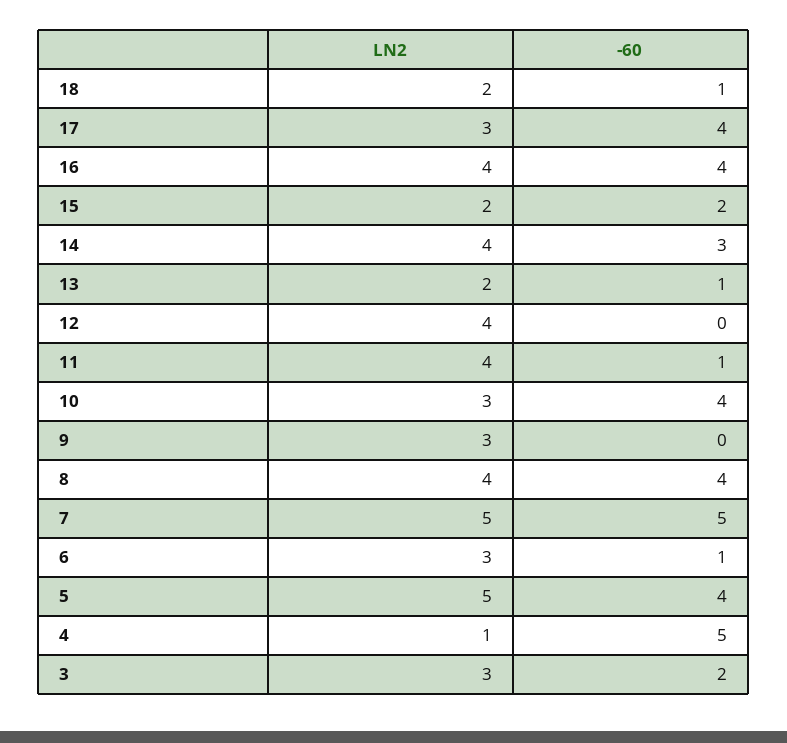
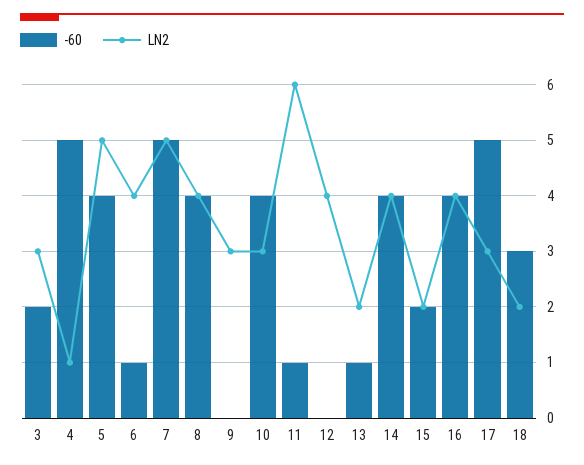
-60, 18: 1 -> 3
-60, 17: 4 -> 5
-60, 14: 3 -> 4
LN2, 11: 4 -> 6
LN2, 6: 3 -> 4

